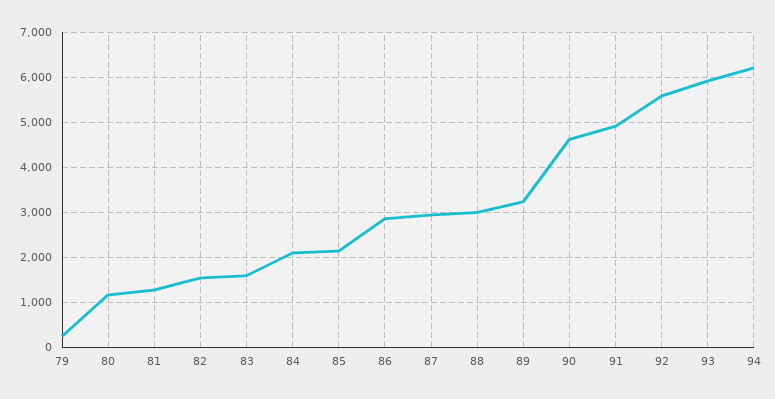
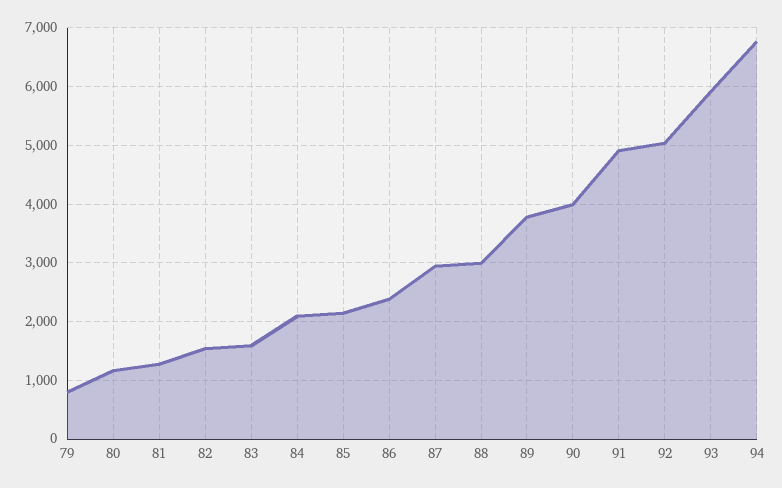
79: 200 -> 800
86: 2800 -> 2400
89: 3200 -> 3800
90: 4600 -> 4000
92: 5600 -> 5000
94: 6200 -> 6800

